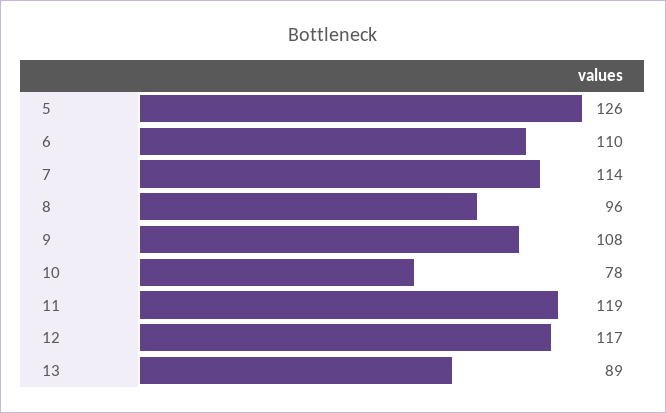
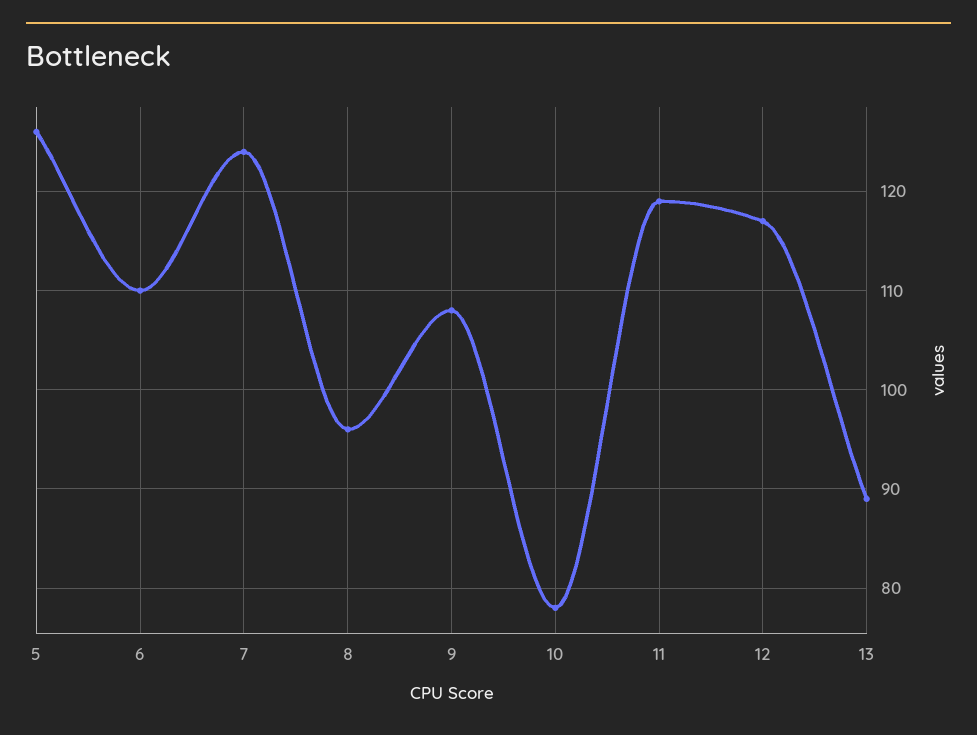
7: 114 -> 124

